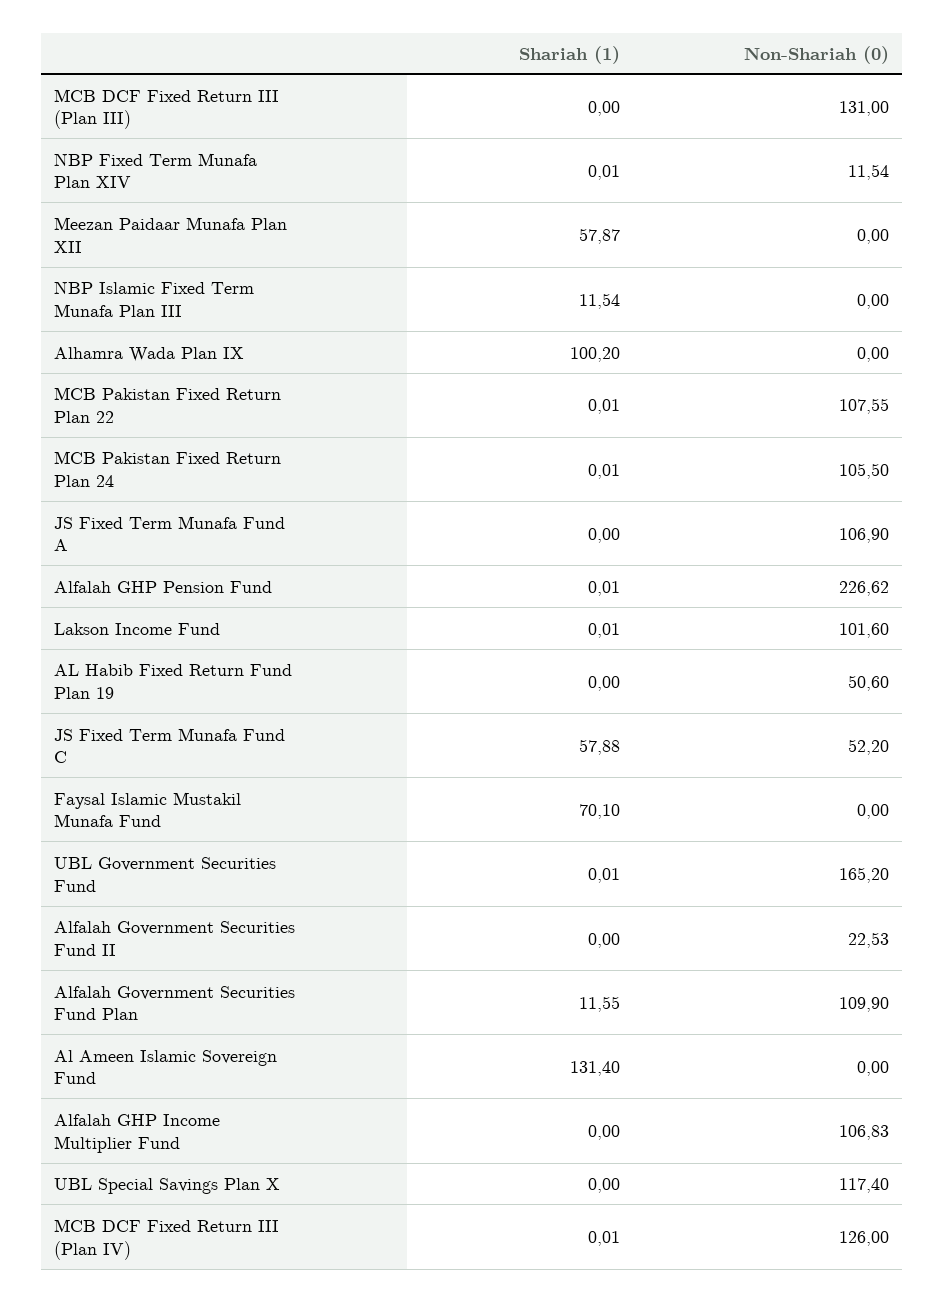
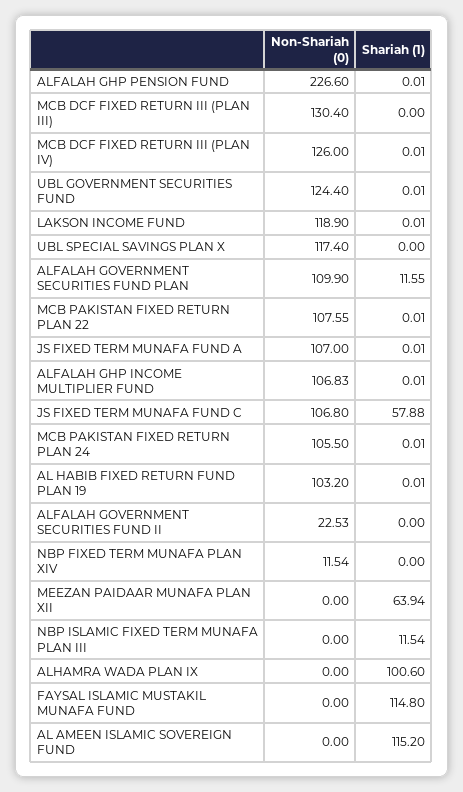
Non-Shariah (0), MCB DCF Fixed Return III (Plan III): 131 -> 130.4
Shariah (1), NBP Fixed Term Munafa Plan XIV: 0.01 -> 0
Shariah (1), Meezan Paidaar Munafa Plan XII: 57.87 -> 63.94
Shariah (1), Alhamra Wada Plan IX: 100.2 -> 100.6
Shariah (1), JS Fixed Term Munafa Fund A: 0 -> 0.01
Non-Shariah (0), JS Fixed Term Munafa Fund A: 106.9 -> 107
Non-Shariah (0), Alfalah GHP Pension Fund: 226.62 -> 226.6
Non-Shariah (0), Lakson Income Fund: 101.6 -> 118.9
Shariah (1), AL Habib Fixed Return Fund Plan 19: 0 -> 0.01
Non-Shariah (0), AL Habib Fixed Return Fund Plan 19: 50.6 -> 103.2
Non-Shariah (0), JS Fixed Term Munafa Fund C: 52.2 -> 106.8
Shariah (1), Faysal Islamic Mustakil Munafa Fund: 70.1 -> 114.8
Non-Shariah (0), UBL Government Securities Fund: 165.2 -> 124.4
Shariah (1), Al Ameen Islamic Sovereign Fund: 131.4 -> 115.2
Shariah (1), Alfalah GHP Income Multiplier Fund: 0 -> 0.01

